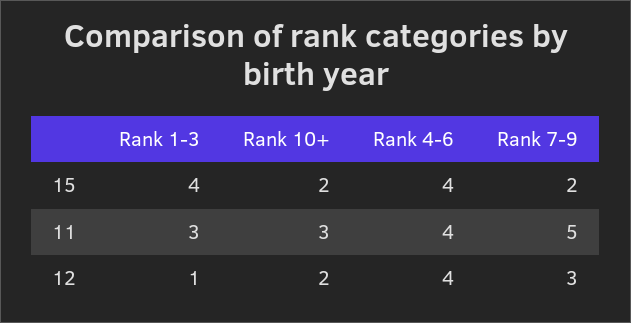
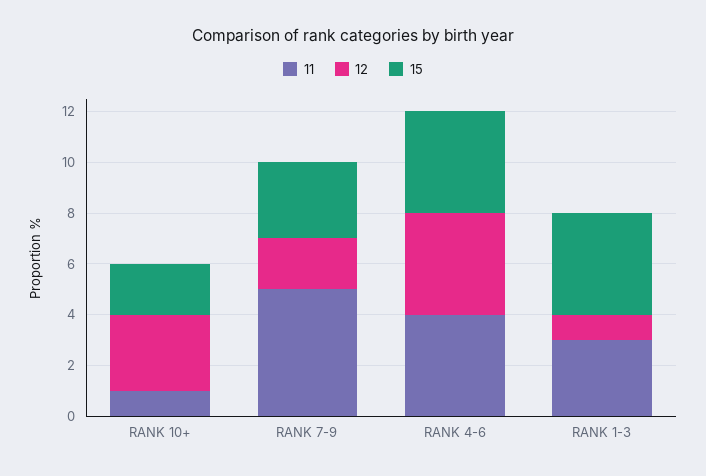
15, Rank 7-9: 2 -> 3
11, Rank 10+: 3 -> 1
12, Rank 10+: 2 -> 3
12, Rank 7-9: 3 -> 2

